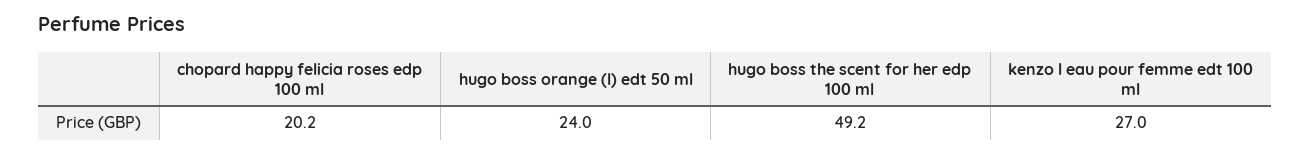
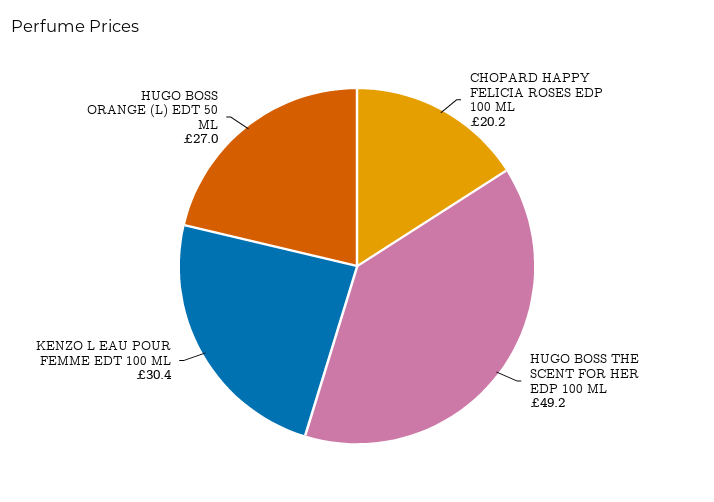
hugo boss orange (l) edt 50 ml: 24 -> 27
kenzo l eau pour femme edt 100 ml: 27 -> 30.4

